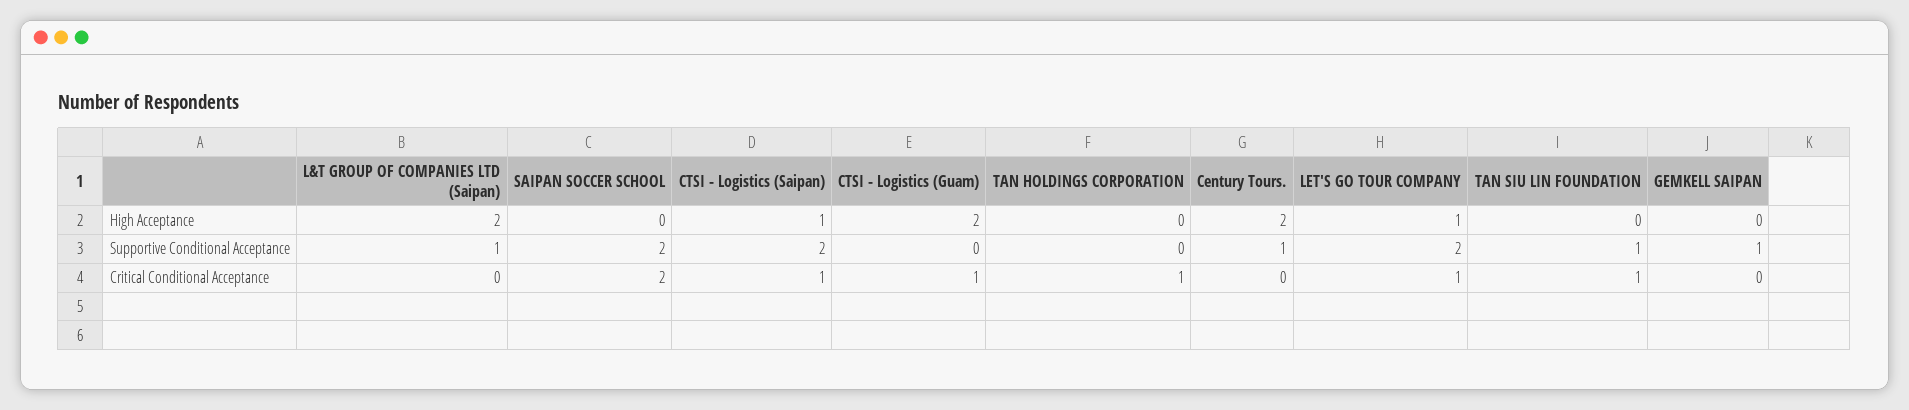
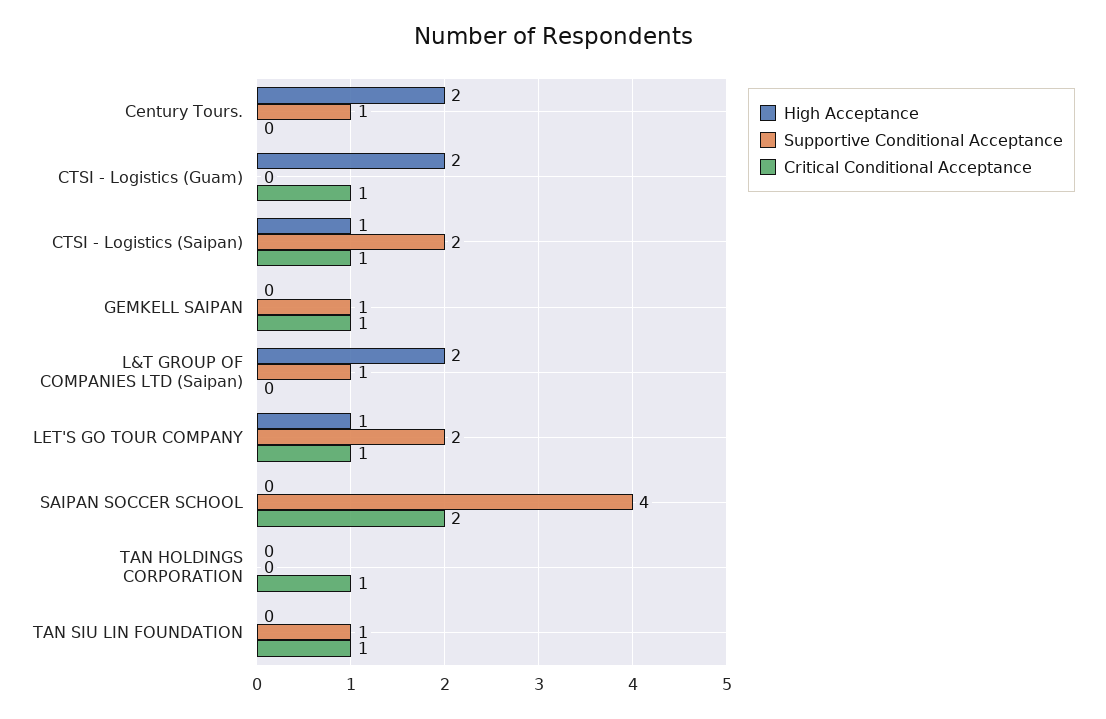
Supportive Conditional Acceptance, SAIPAN SOCCER SCHOOL: 2 -> 4
Critical Conditional Acceptance, GEMKELL SAIPAN: 0 -> 1

